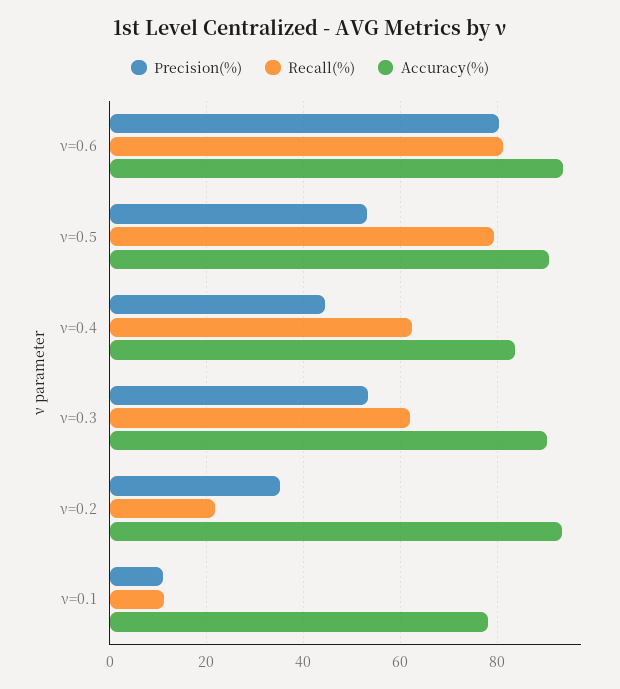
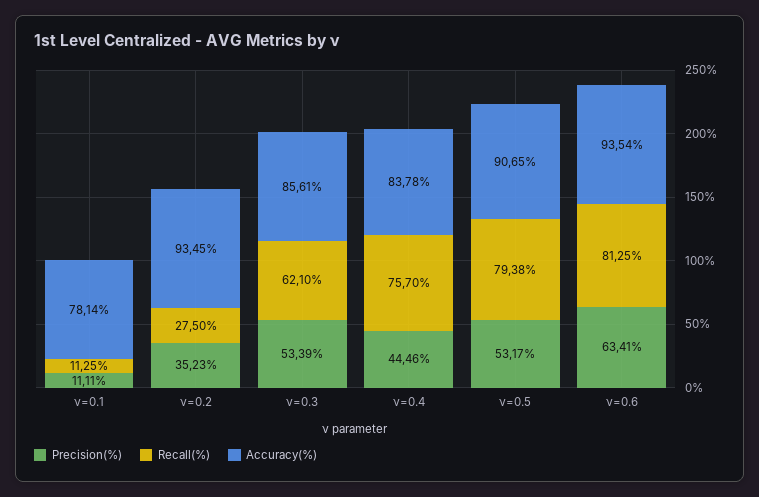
Precision(%), ν=0.6: 80 -> 63.41
Recall(%), ν=0.4: 62 -> 75.7
Accuracy(%), ν=0.3: 90 -> 85.61
Recall(%), ν=0.2: 22 -> 27.5

